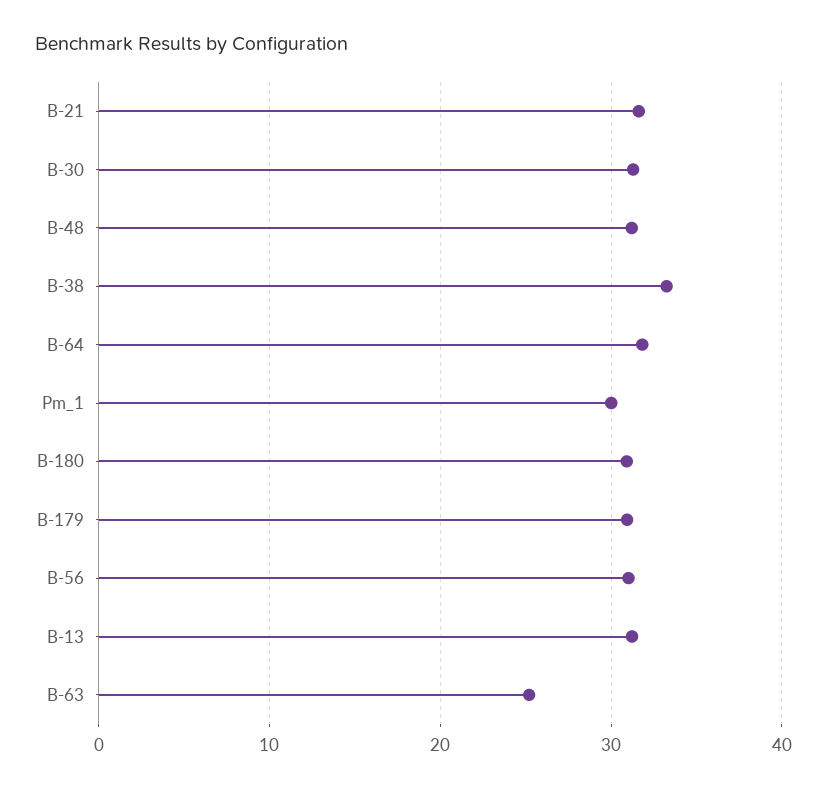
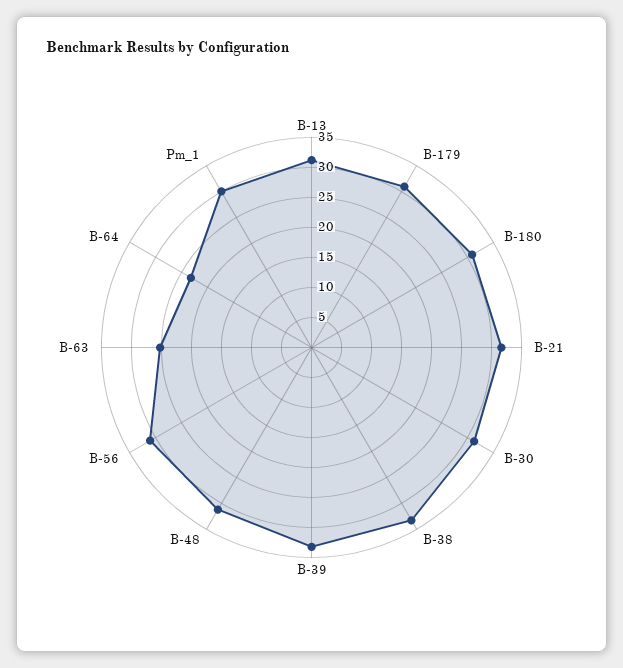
B-64: 32 -> 22.5
B-39: none -> 32.5

